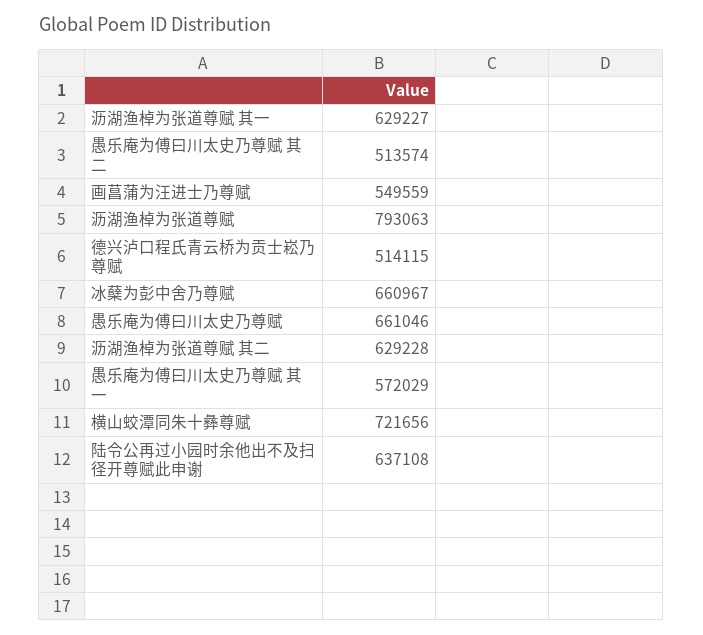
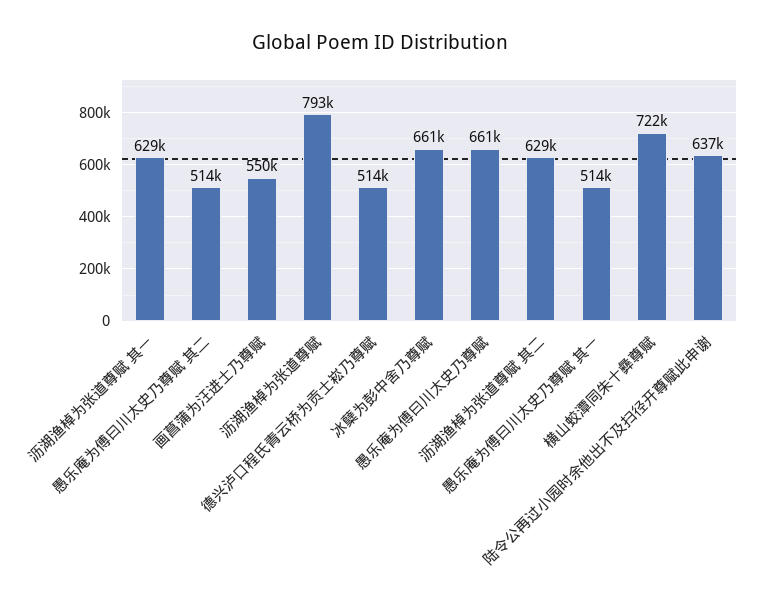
愚乐庵为傅曰川太史乃尊赋 其一: 572029 -> 514000

